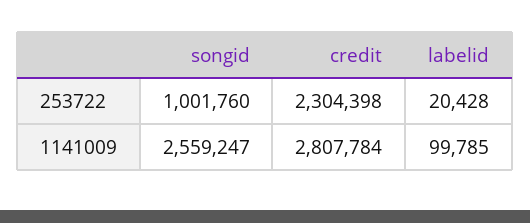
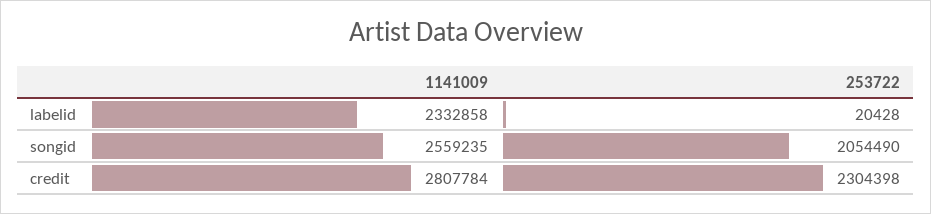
songid, 253722: 1001760 -> 2054490
songid, 1141009: 2559247 -> 2559235
labelid, 1141009: 99785 -> 2332858

